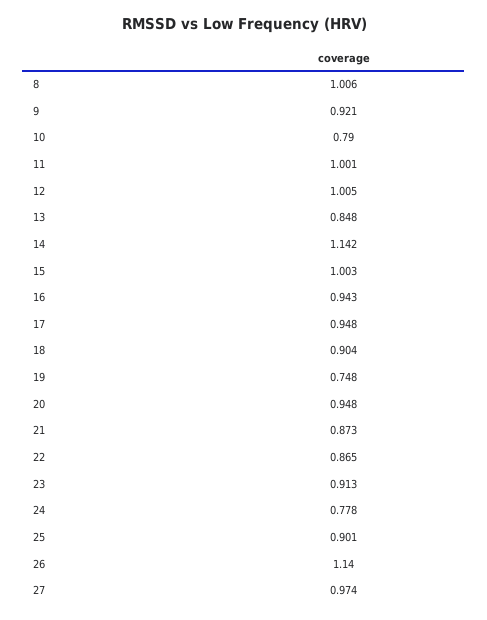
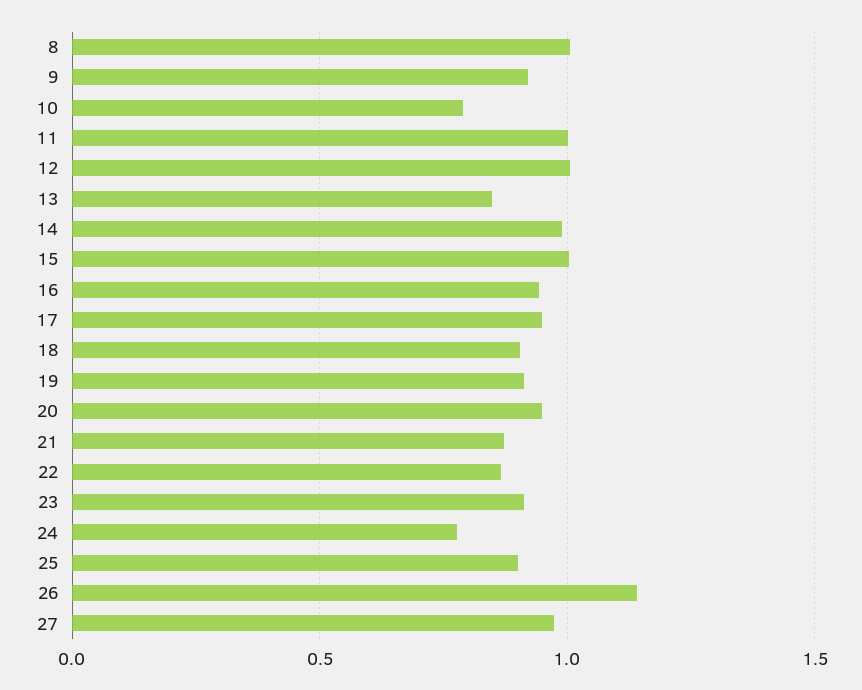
14: 1.142 -> 1
19: 0.748 -> 0.9

